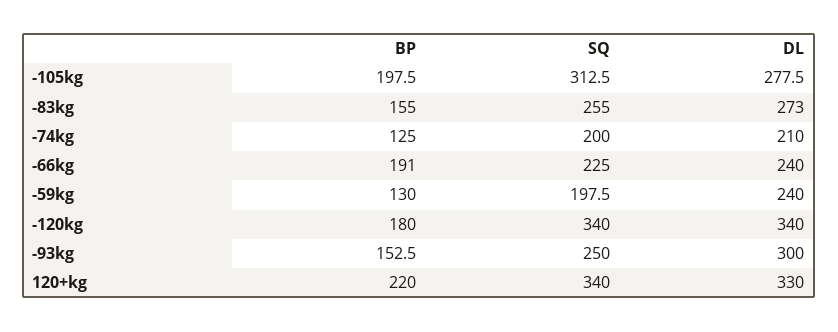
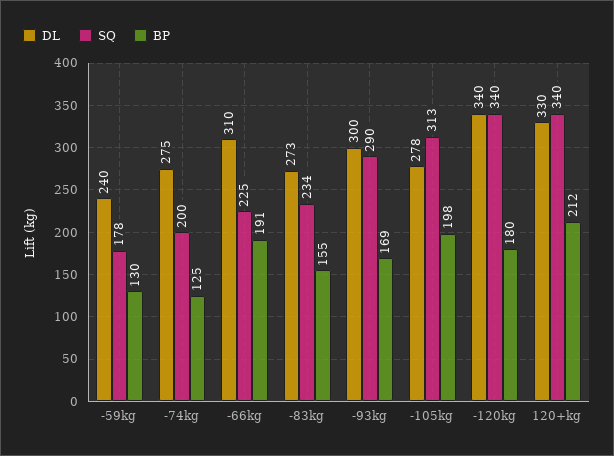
SQ, -83kg: 255 -> 234
DL, -74kg: 210 -> 275
DL, -66kg: 240 -> 310
SQ, -59kg: 197.5 -> 178
BP, -93kg: 152.5 -> 169
SQ, -93kg: 250 -> 290
BP, 120+kg: 220 -> 212

